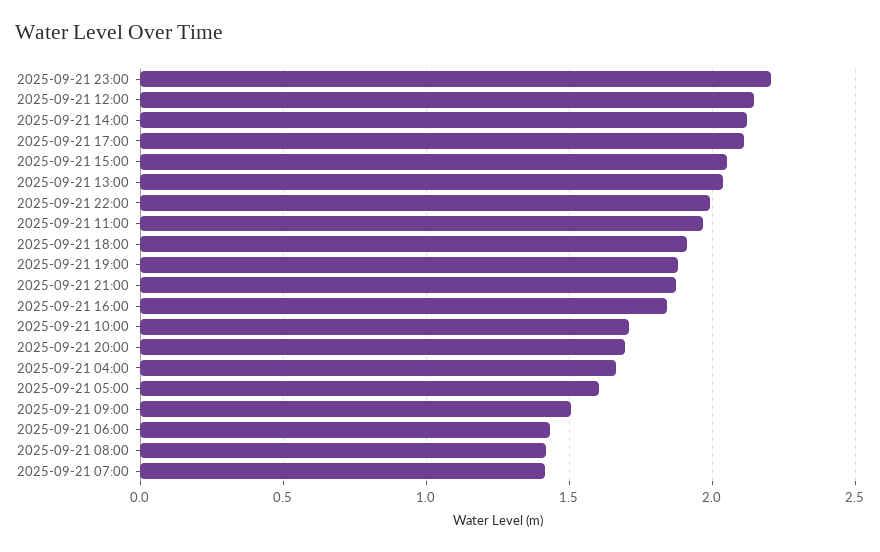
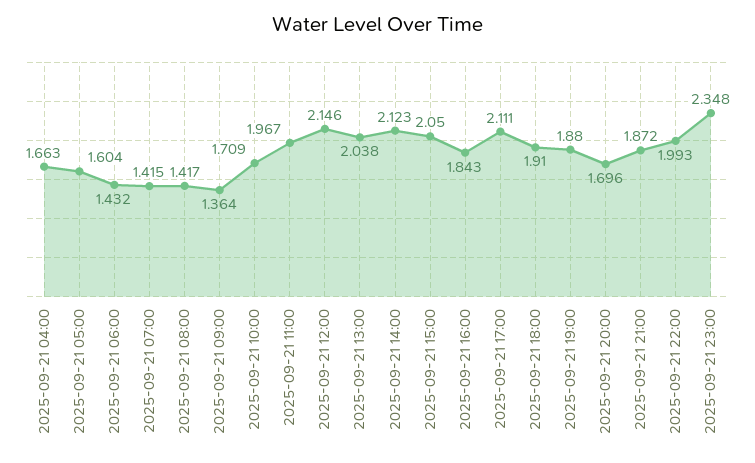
2025-09-21 23:00: 2.2 -> 2.348
2025-09-21 09:00: 1.5 -> 1.364

